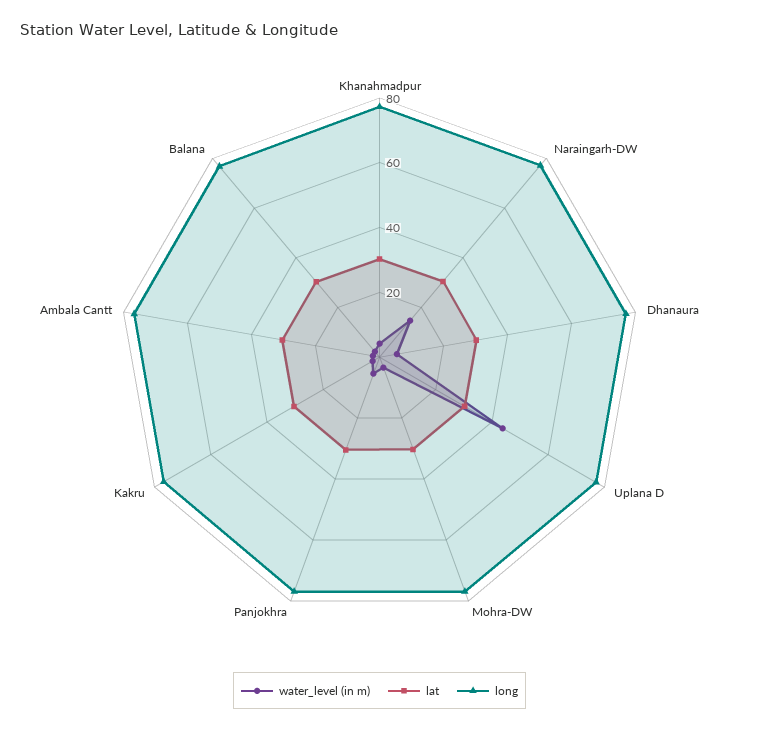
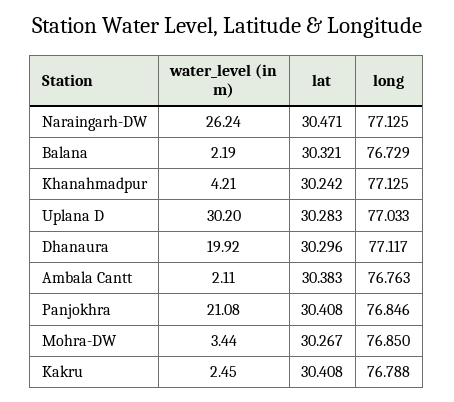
water_level (in m), Naraingarh-DW: 15 -> 26.24
water_level (in m), Dhanaura: 5 -> 19.92
water_level (in m), Uplana D: 45 -> 30.2
water_level (in m), Panjokhra: 5 -> 21.08

